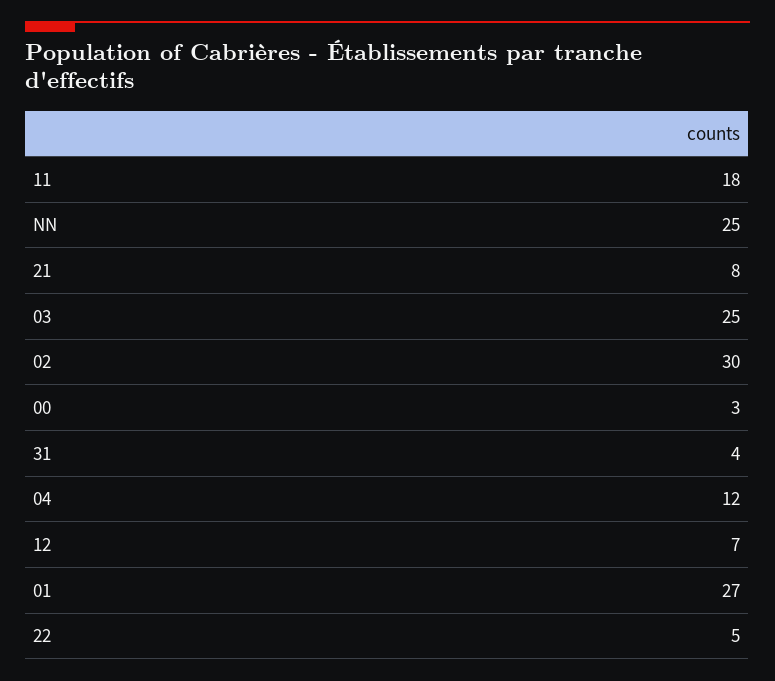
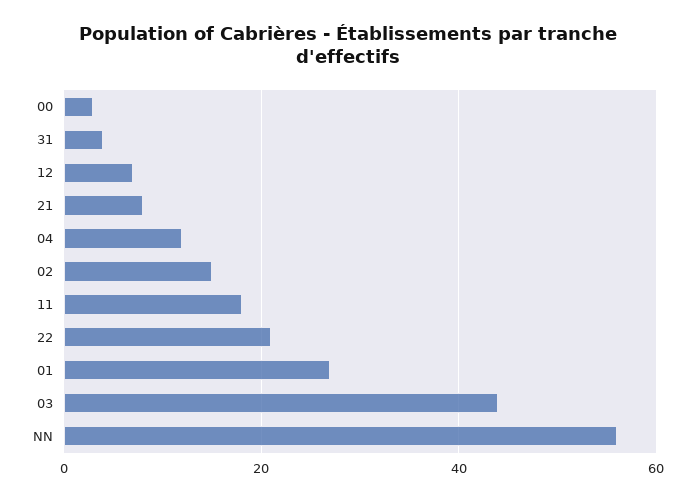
NN: 25 -> 55
03: 25 -> 45
02: 30 -> 15
22: 5 -> 20

